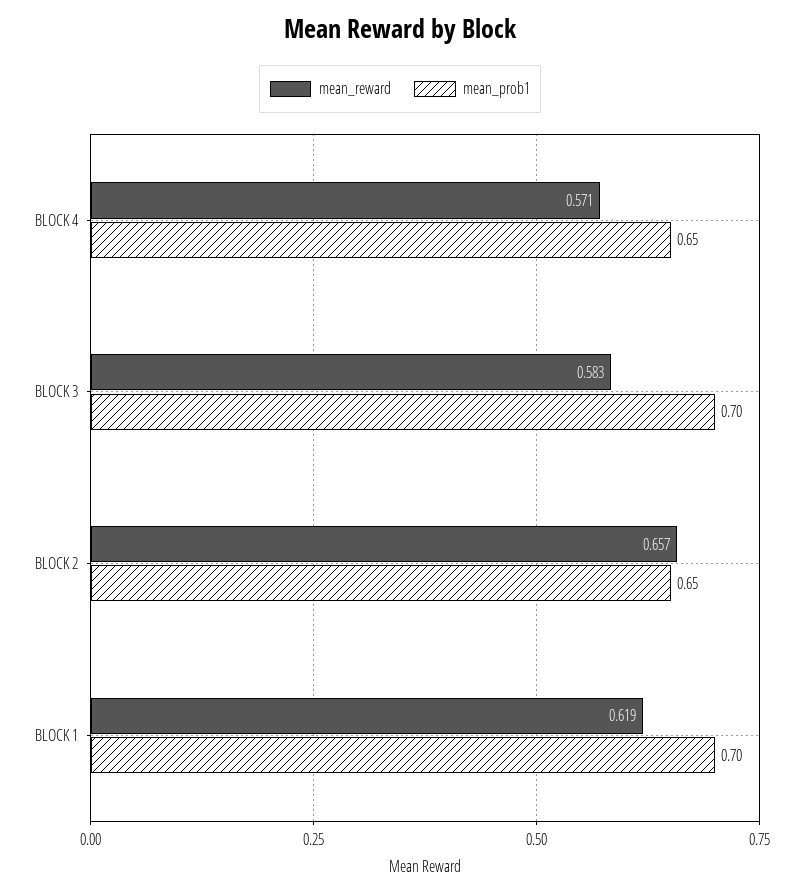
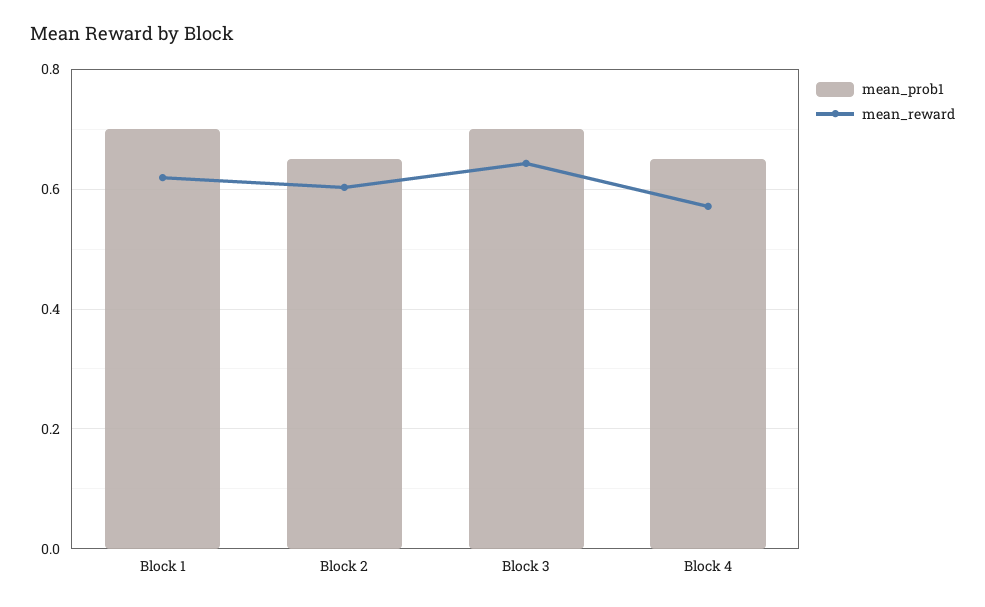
mean_reward, BLOCK 3: 0.583 -> 0.64
mean_reward, BLOCK 2: 0.657 -> 0.6

